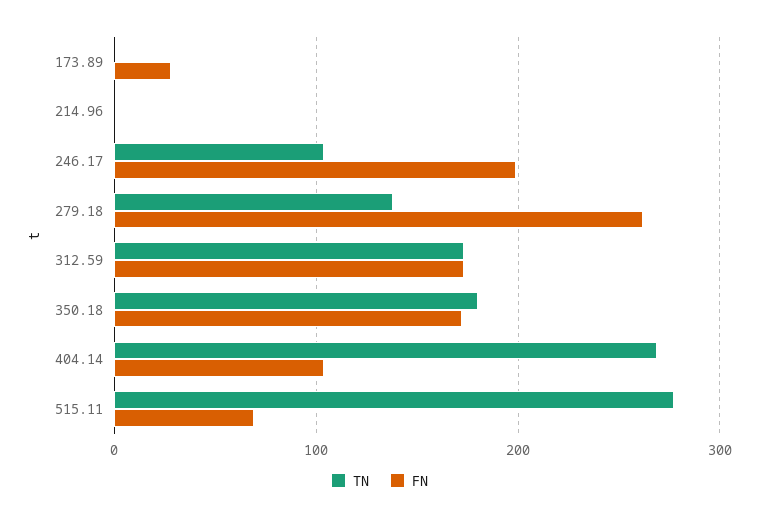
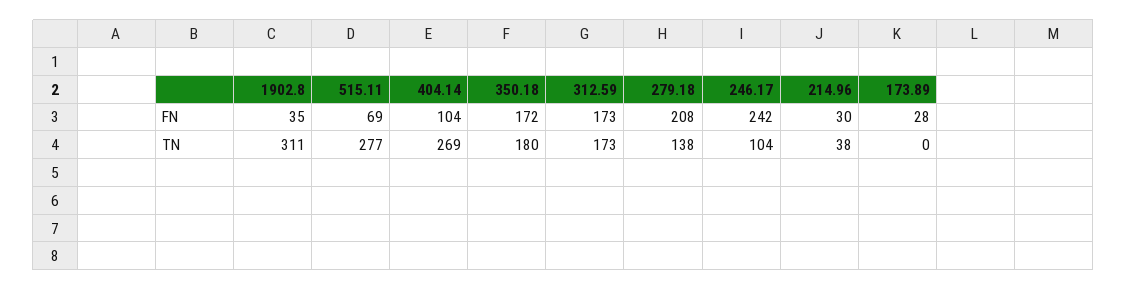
TN, 214.96: 0 -> 38
FN, 214.96: 0 -> 30
FN, 246.17: 200 -> 242
FN, 279.18: 260 -> 208
FN, 1902.8: none -> 35
TN, 1902.8: none -> 311

